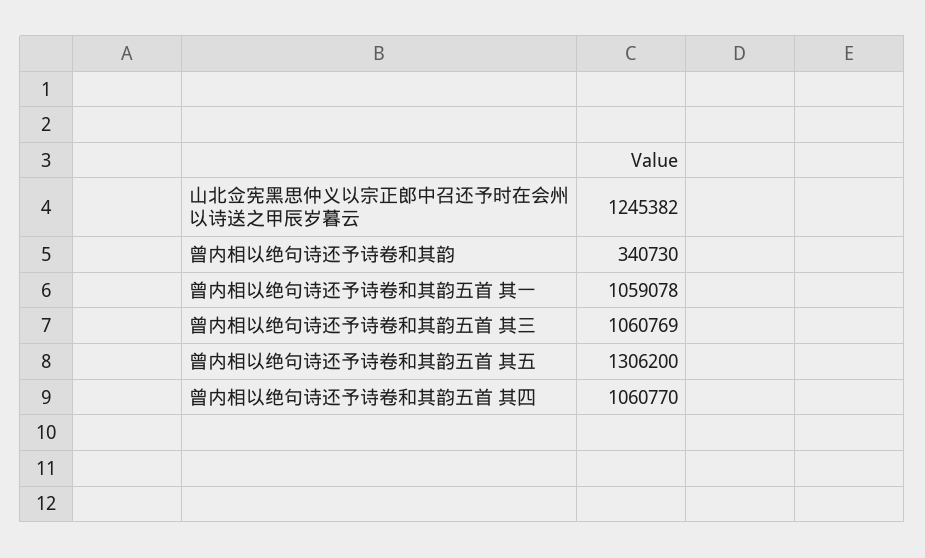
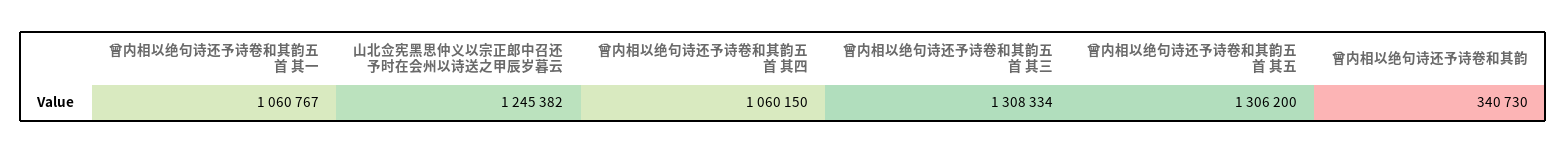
曾内相以绝句诗还予诗卷和其韵五首 其一: 1059078 -> 1060767
曾内相以绝句诗还予诗卷和其韵五首 其三: 1060769 -> 1308334
曾内相以绝句诗还予诗卷和其韵五首 其四: 1060770 -> 1060150

